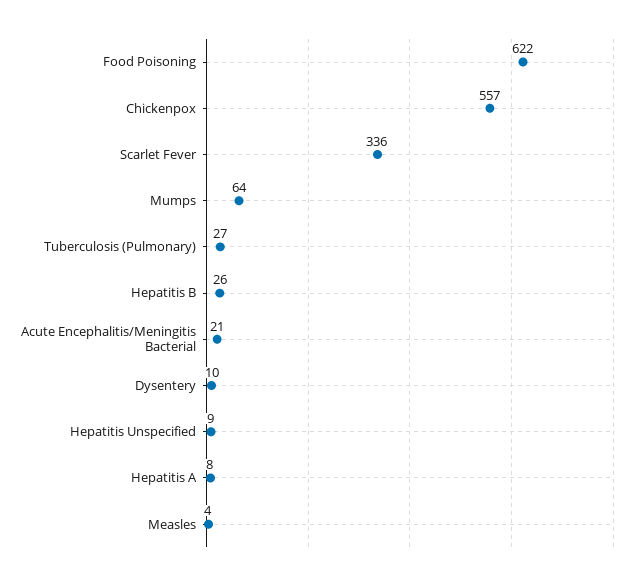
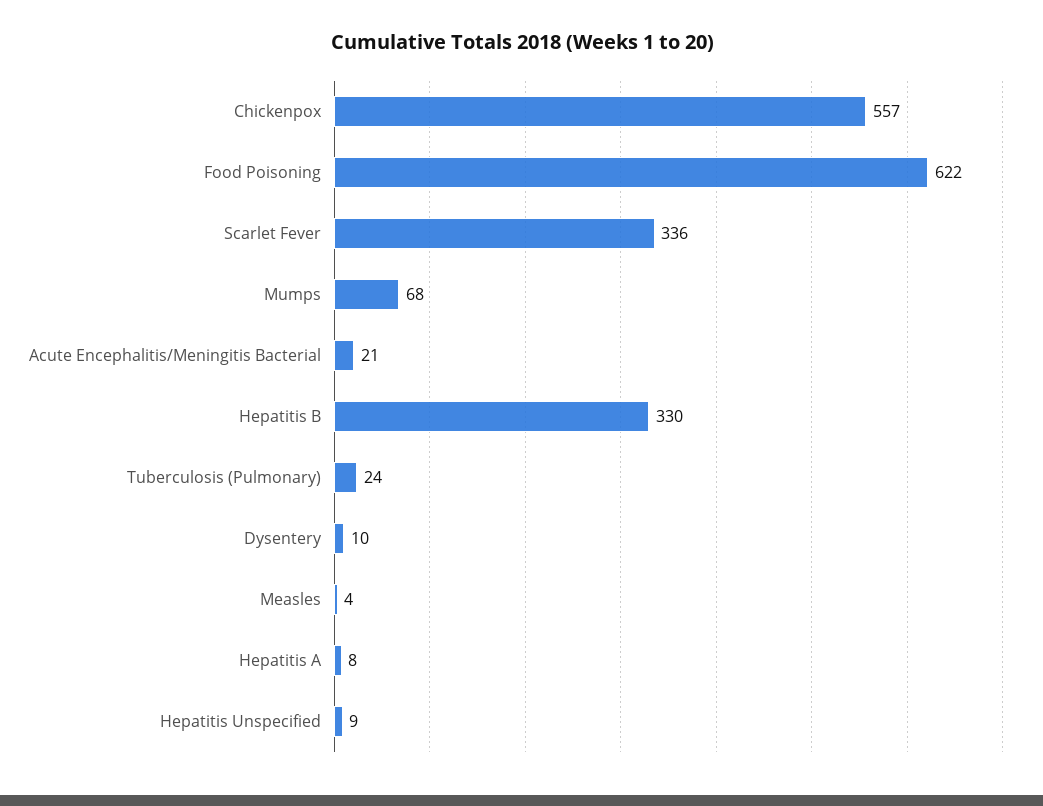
Mumps: 64 -> 68
Tuberculosis (Pulmonary): 27 -> 24
Hepatitis B: 26 -> 330

